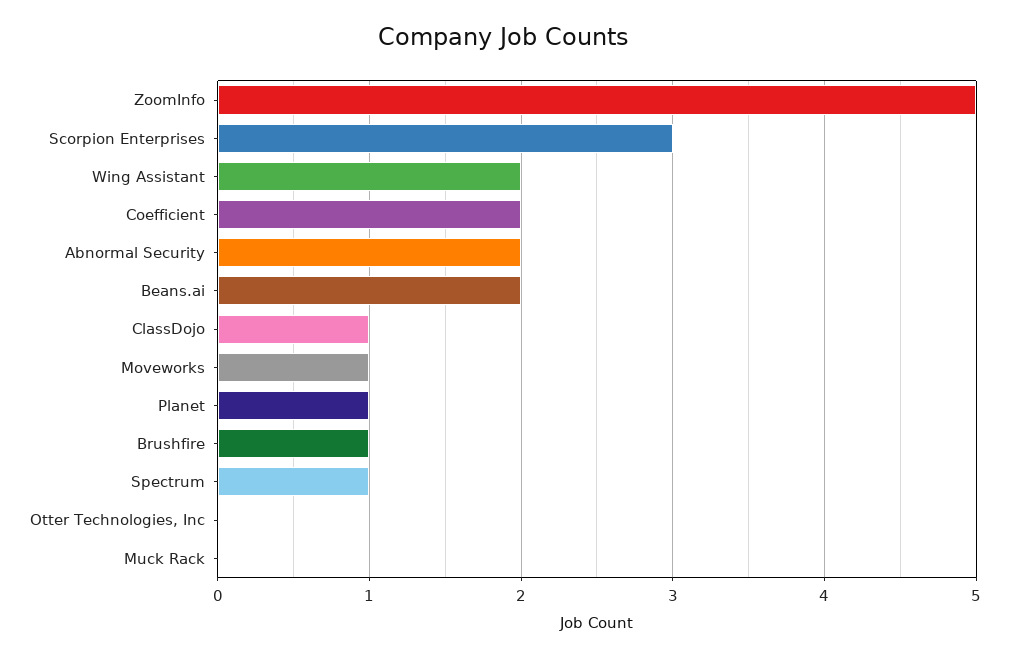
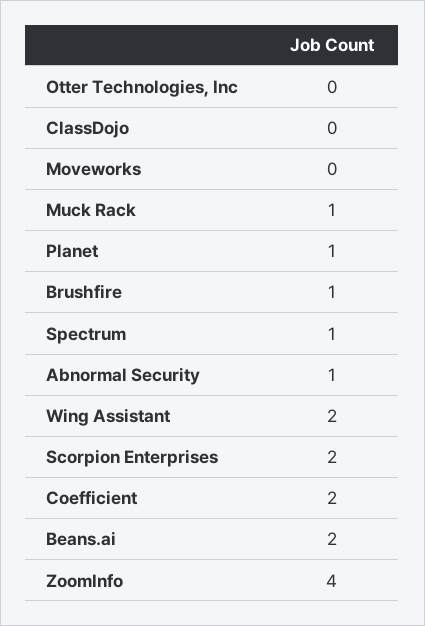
ZoomInfo: 5 -> 4
Scorpion Enterprises: 3 -> 2
Abnormal Security: 2 -> 1
ClassDojo: 1 -> 0
Moveworks: 1 -> 0
Muck Rack: 0 -> 1

